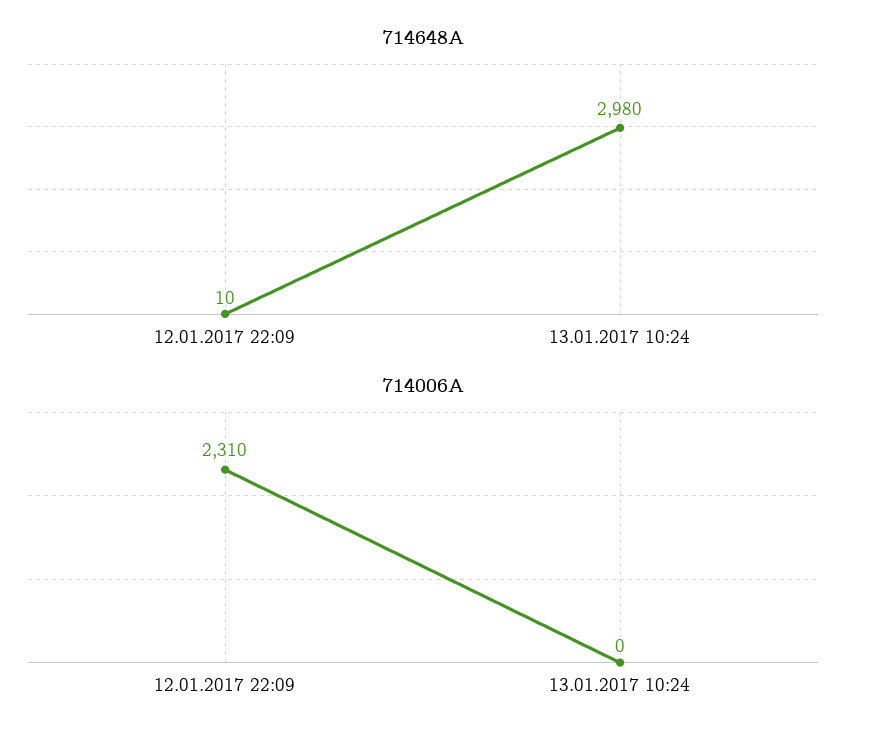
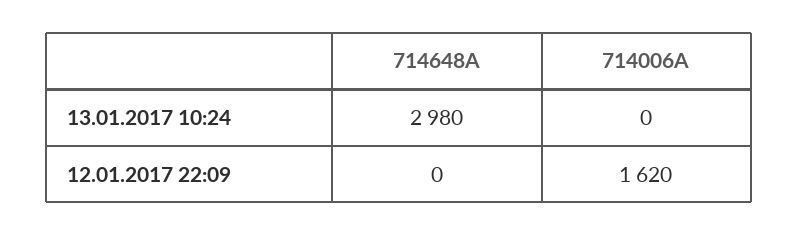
714648A, 12.01.2017 22:09: 10 -> 0
714006A, 12.01.2017 22:09: 2310 -> 1620

